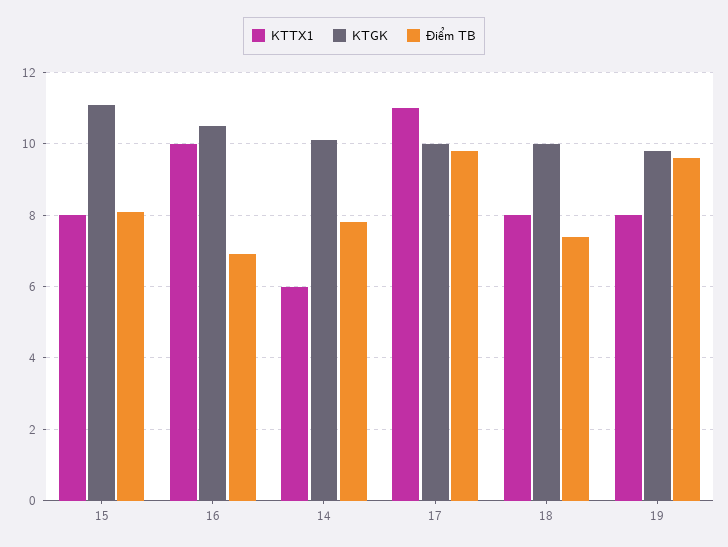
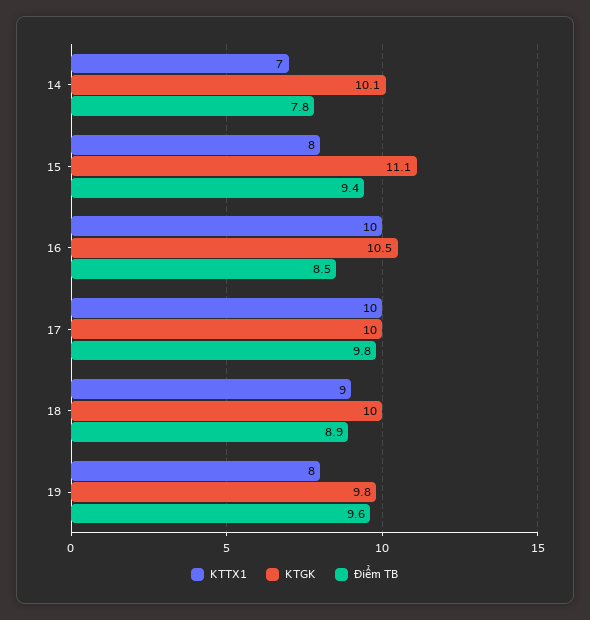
Điểm TB, 15: 8 -> 9.4
Điểm TB, 16: 7 -> 8.5
KTTX1, 14: 6 -> 7
KTTX1, 17: 11 -> 10
KTTX1, 18: 8 -> 9
Điểm TB, 18: 7.5 -> 8.9

